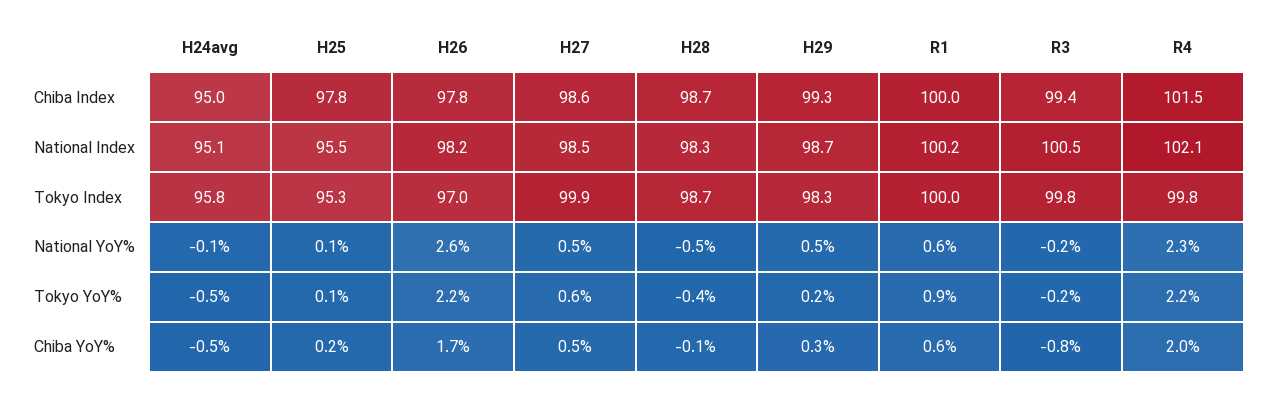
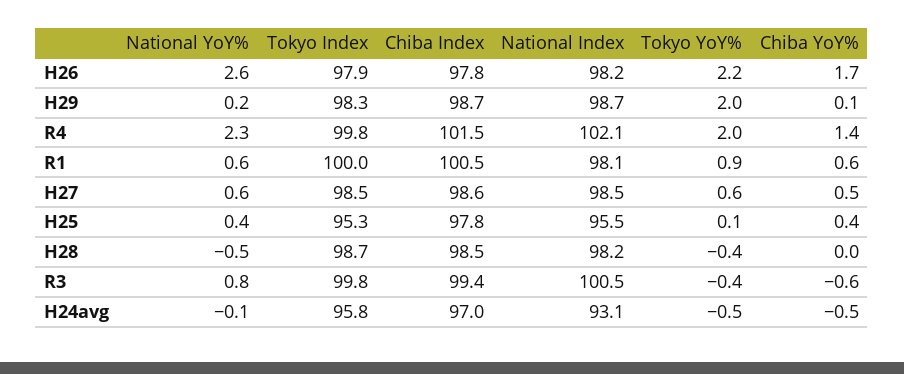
H24avg, Chiba Index: 95 -> 97
H28, Chiba Index: 98.7 -> 98.5
H29, Chiba Index: 99.3 -> 98.7
R1, Chiba Index: 100 -> 100.5
H24avg, National Index: 95.1 -> 93.1
H28, National Index: 98.3 -> 98.2
R1, National Index: 100.2 -> 98.1
H26, Tokyo Index: 97 -> 97.9
H27, Tokyo Index: 99.9 -> 98.5
H25, National YoY%: 0.1 -> 0.4
H27, National YoY%: 0.5 -> 0.6
H29, National YoY%: 0.5 -> 0.2
R3, National YoY%: -0.2 -> 0.8
H29, Tokyo YoY%: 0.2 -> 2
R3, Tokyo YoY%: -0.2 -> -0.4
R4, Tokyo YoY%: 2.2 -> 2
H25, Chiba YoY%: 0.2 -> 0.4
H28, Chiba YoY%: -0.1 -> 0
H29, Chiba YoY%: 0.3 -> 0.1
R3, Chiba YoY%: -0.8 -> -0.6
R4, Chiba YoY%: 2 -> 1.4

